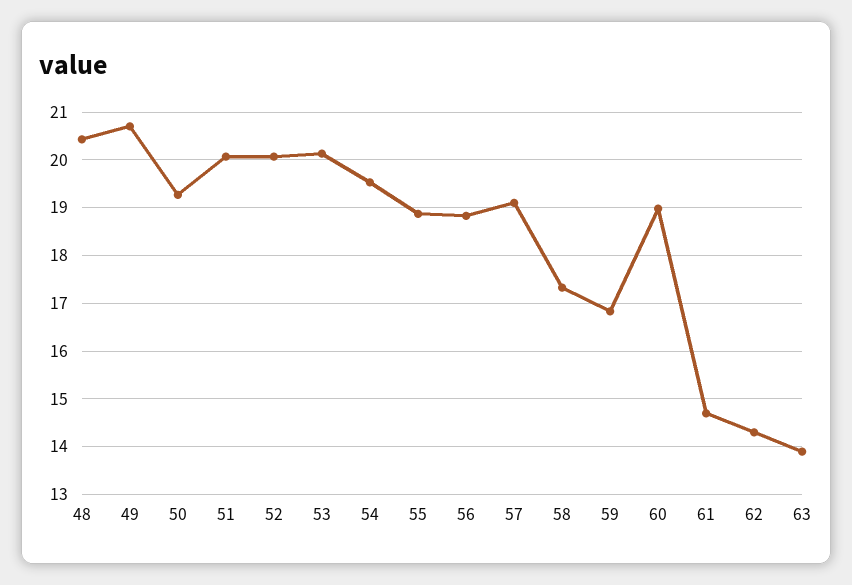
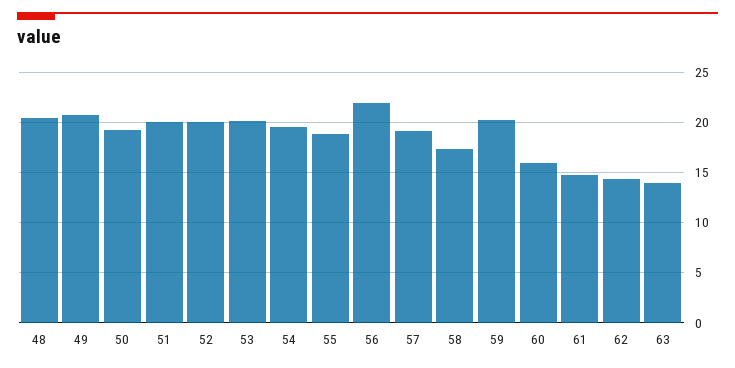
56: 18.8 -> 22
59: 16.8 -> 20
60: 19 -> 16

